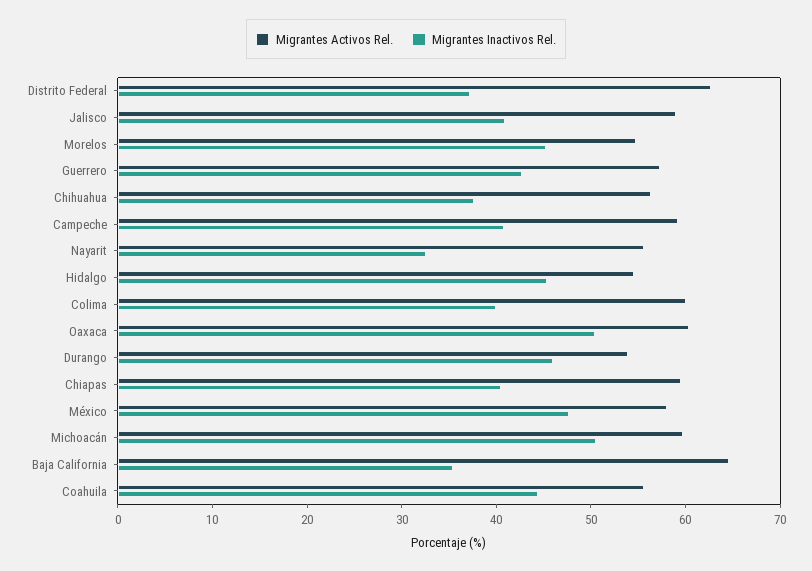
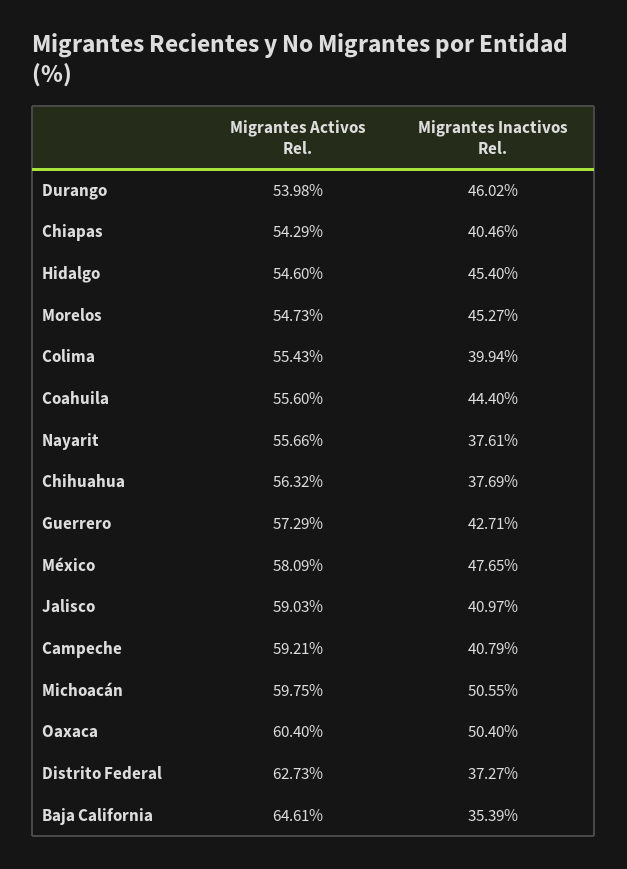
Migrantes Inactivos Rel., Nayarit: 32 -> 37.61
Migrantes Activos Rel., Colima: 60 -> 55.43
Migrantes Activos Rel., Chiapas: 60 -> 54.29

